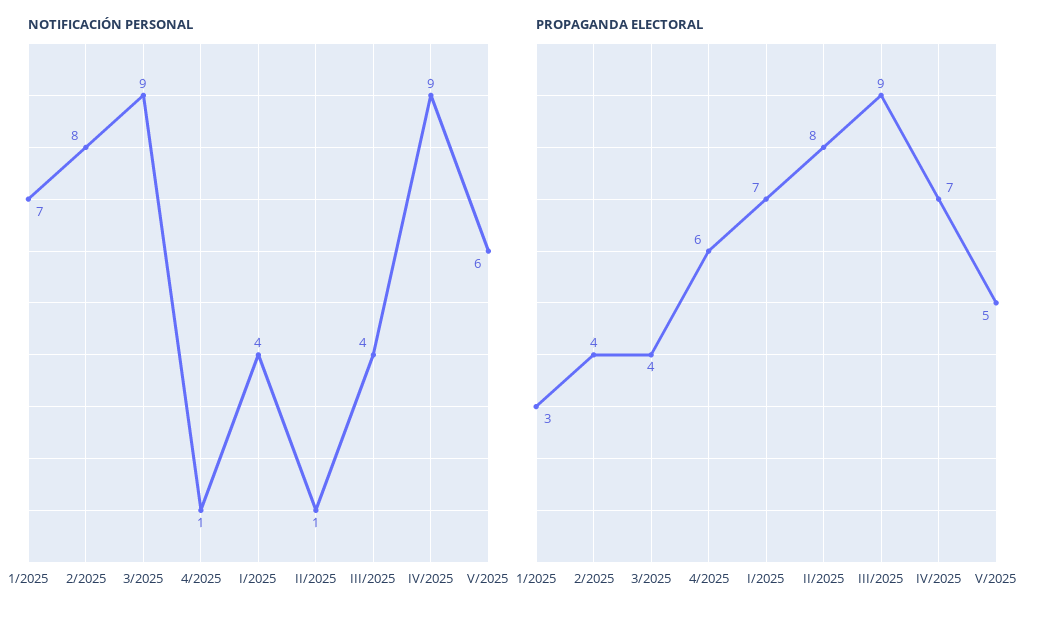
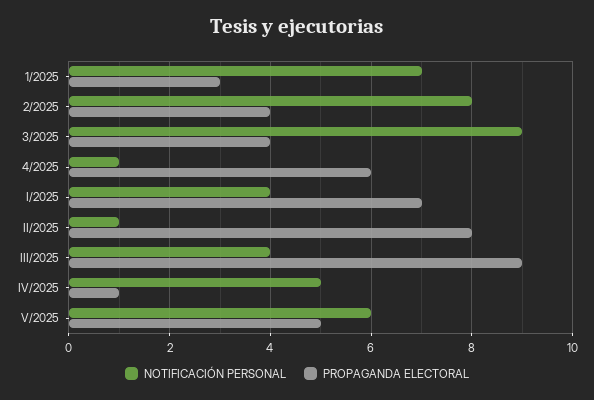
NOTIFICACIÓN PERSONAL, IV/2025: 9 -> 5
PROPAGANDA ELECTORAL, IV/2025: 7 -> 1

